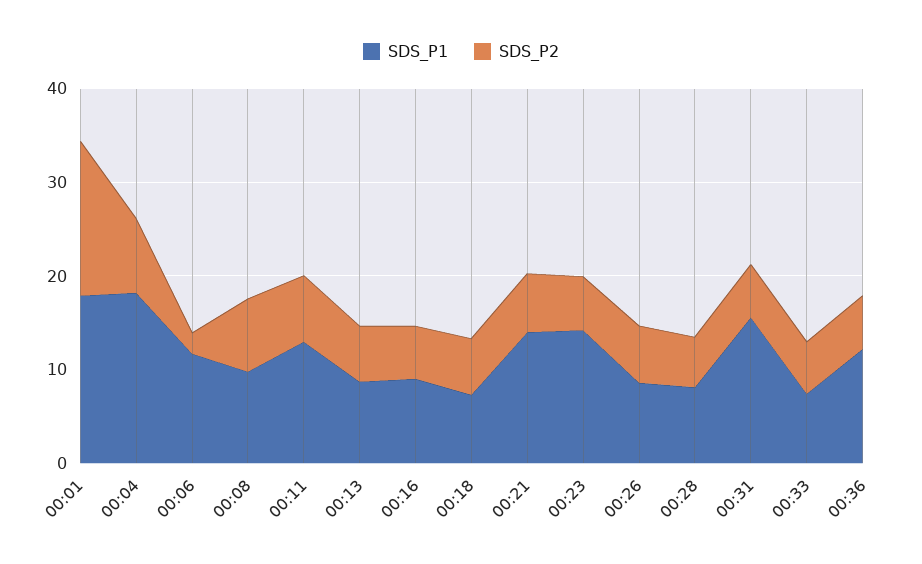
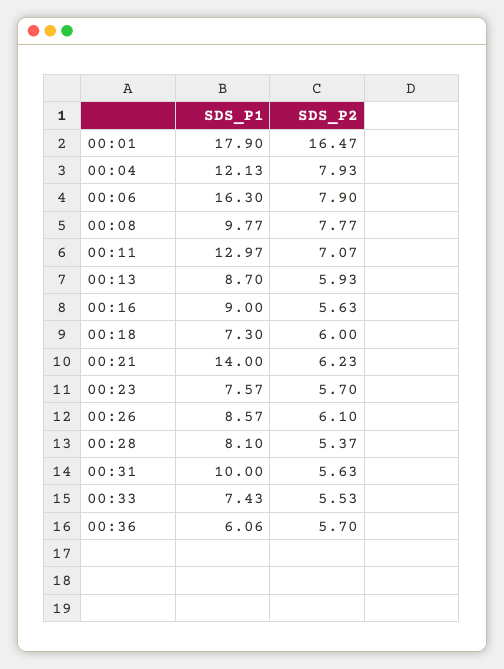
SDS_P1, 00:04: 18 -> 12.13
SDS_P1, 00:06: 12 -> 16.3
SDS_P2, 00:06: 2 -> 7.9
SDS_P1, 00:23: 14 -> 7.57
SDS_P1, 00:31: 16 -> 10
SDS_P1, 00:36: 12 -> 6.06

